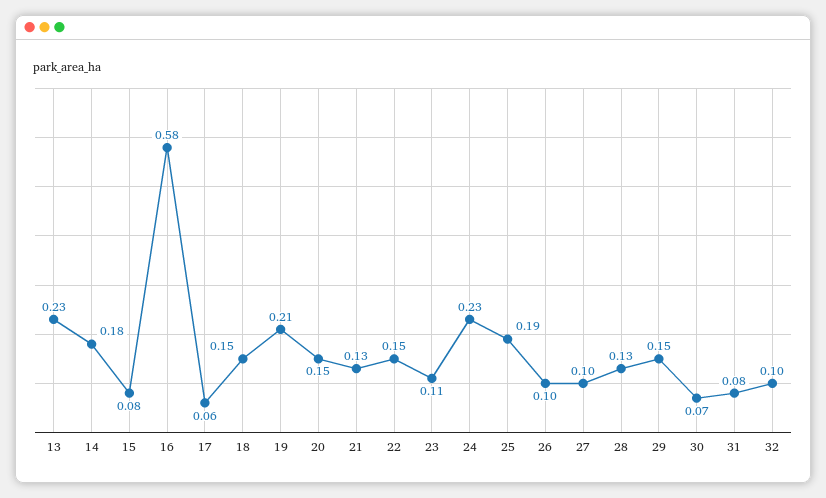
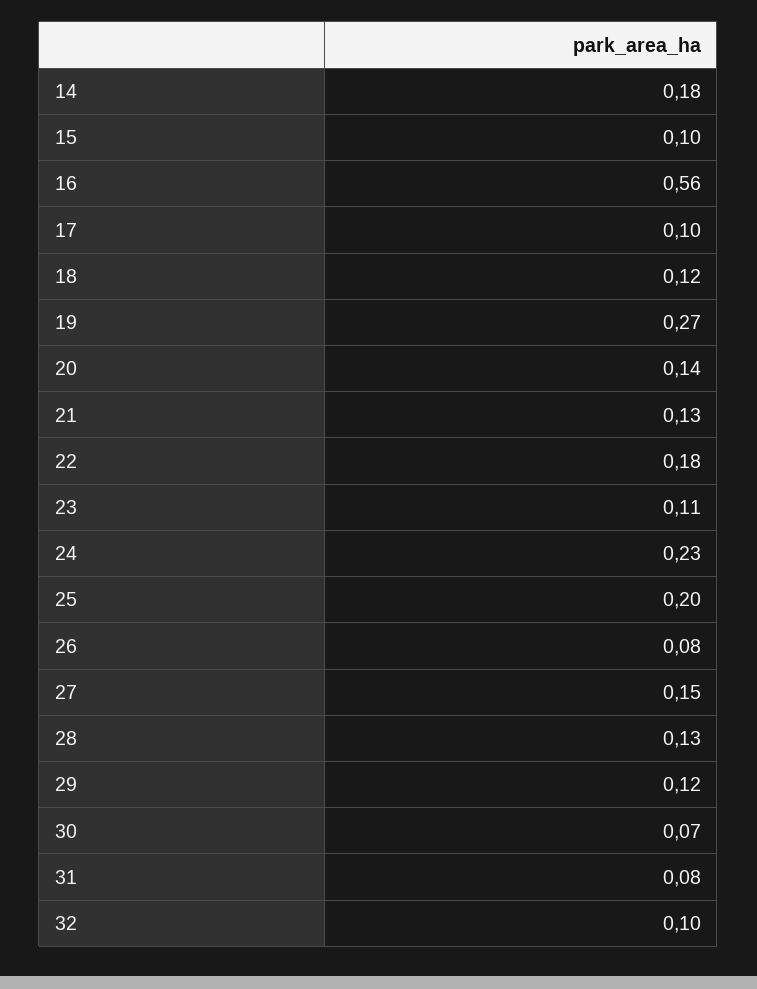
13: 0.23 -> none
15: 0.08 -> 0.1
16: 0.58 -> 0.56
17: 0.06 -> 0.1
18: 0.15 -> 0.12
19: 0.21 -> 0.27
20: 0.15 -> 0.14
22: 0.15 -> 0.18
25: 0.19 -> 0.2
26: 0.1 -> 0.08
27: 0.1 -> 0.15
29: 0.15 -> 0.12

